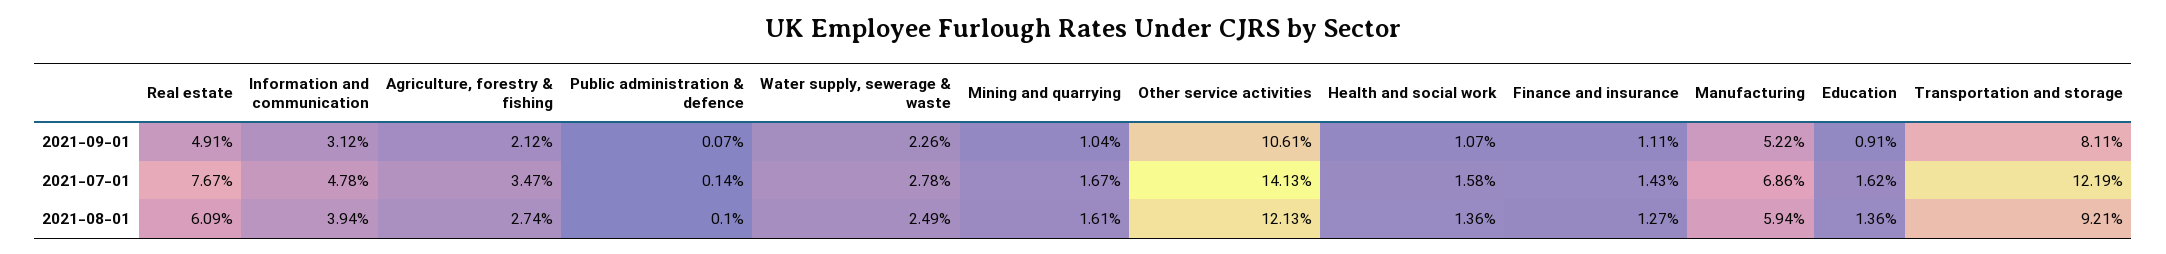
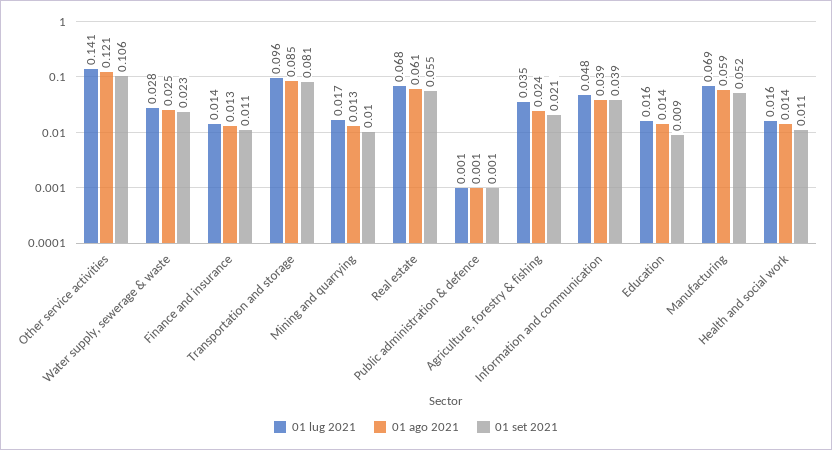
2021-09-01, Real estate: 0.0491 -> 0.055
2021-09-01, Information and communication: 0.0312 -> 0.039
2021-07-01, Real estate: 0.0767 -> 0.068
2021-07-01, Transportation and storage: 0.1219 -> 0.096
2021-08-01, Agriculture, forestry & fishing: 0.0274 -> 0.024
2021-08-01, Mining and quarrying: 0.0161 -> 0.013
2021-08-01, Transportation and storage: 0.0921 -> 0.085

